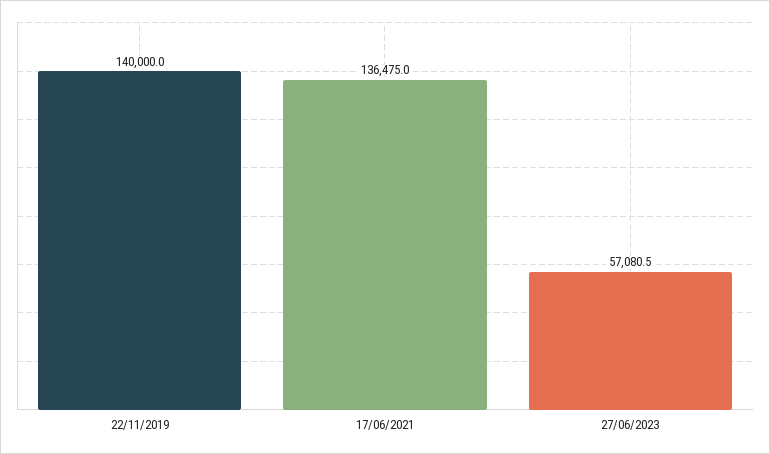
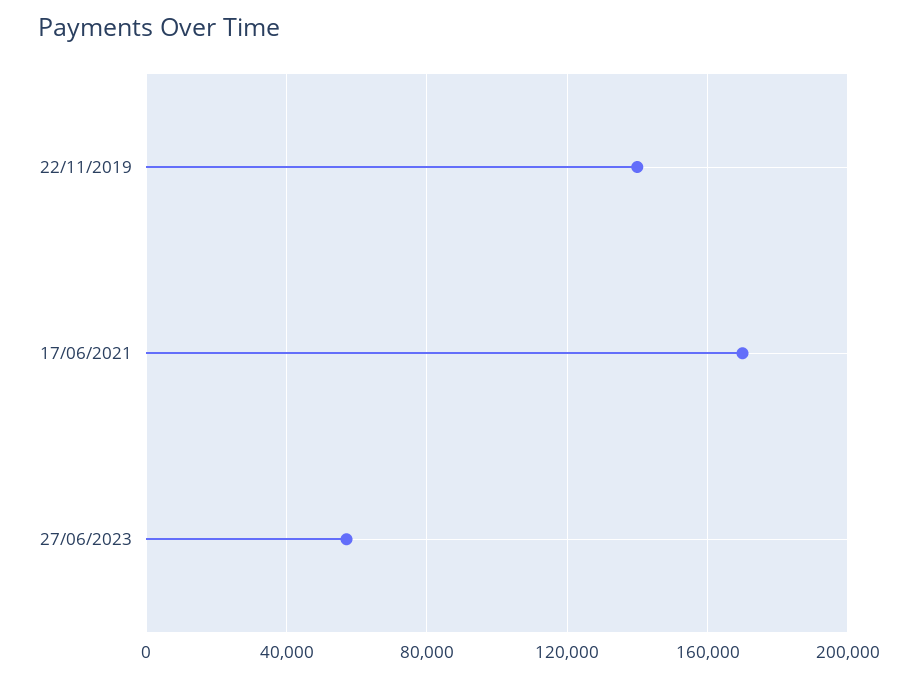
17/06/2021: 136475 -> 170000

